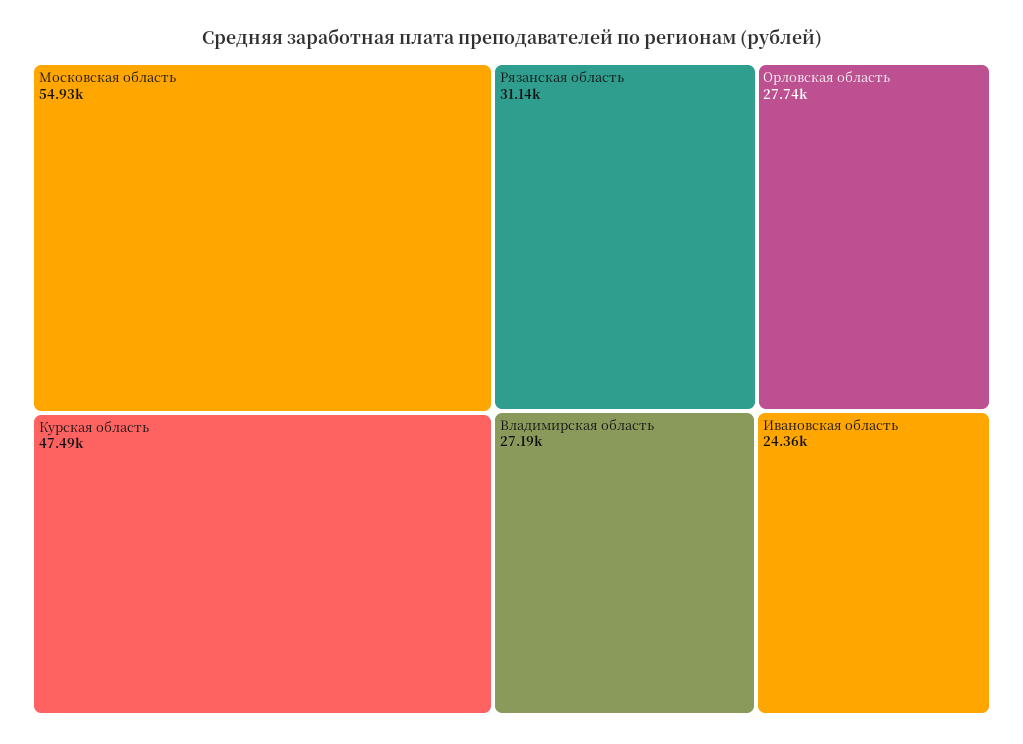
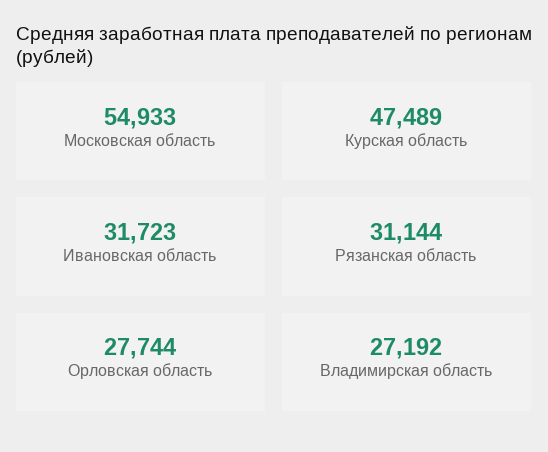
Ивановская область: 24360 -> 31723

